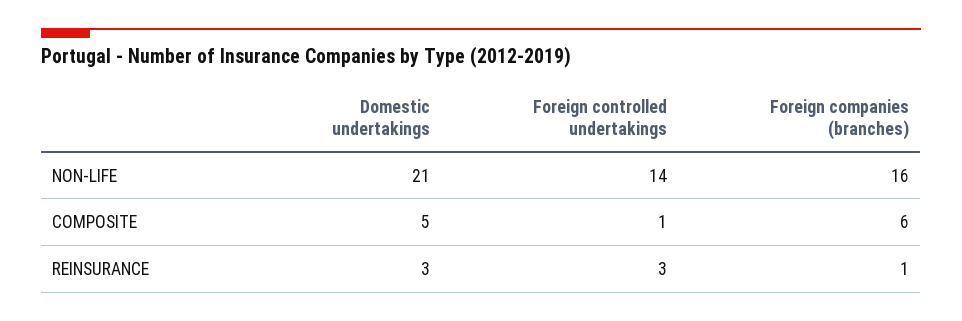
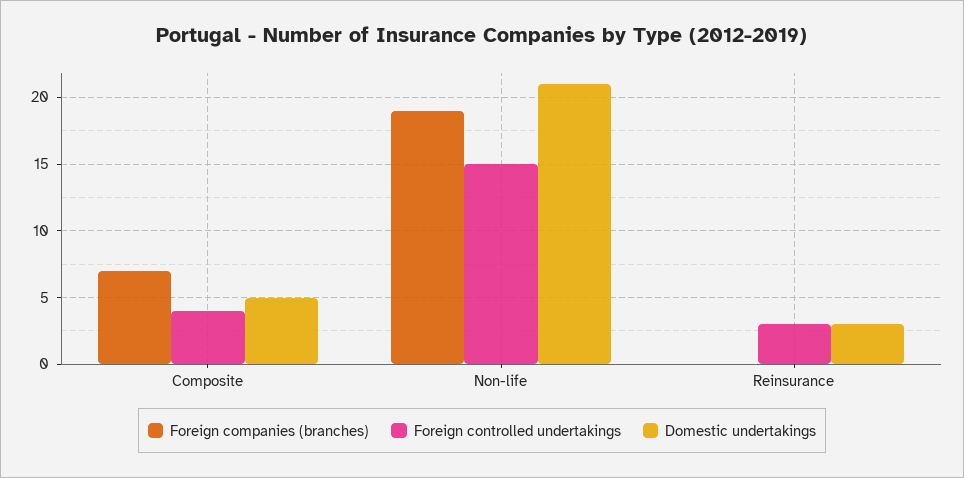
Foreign controlled undertakings, NON-LIFE: 14 -> 15
Foreign companies (branches), NON-LIFE: 16 -> 19
Foreign controlled undertakings, COMPOSITE: 1 -> 4
Foreign companies (branches), COMPOSITE: 6 -> 7
Foreign companies (branches), REINSURANCE: 1 -> 0

